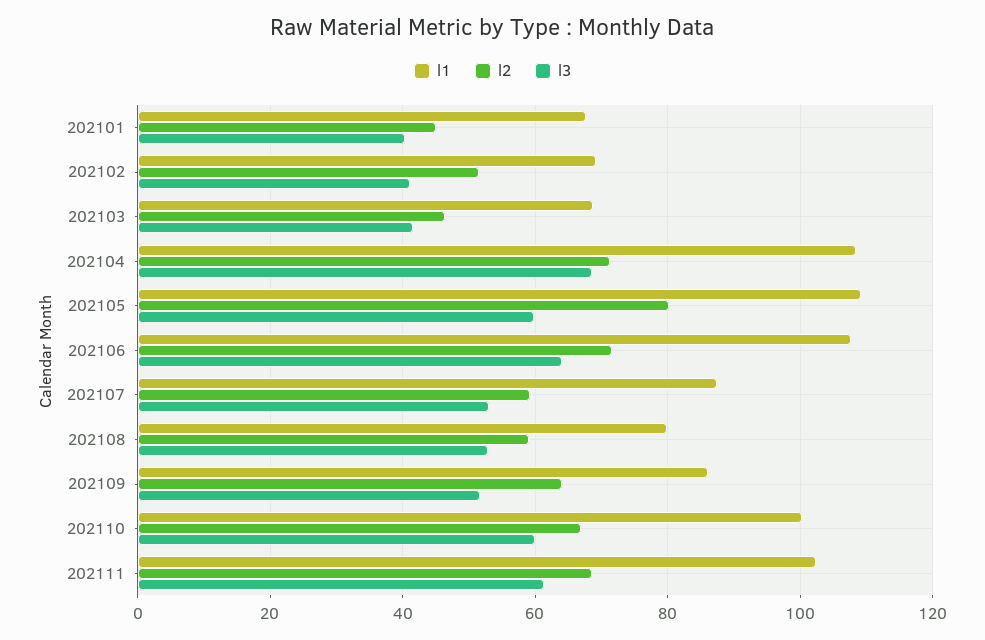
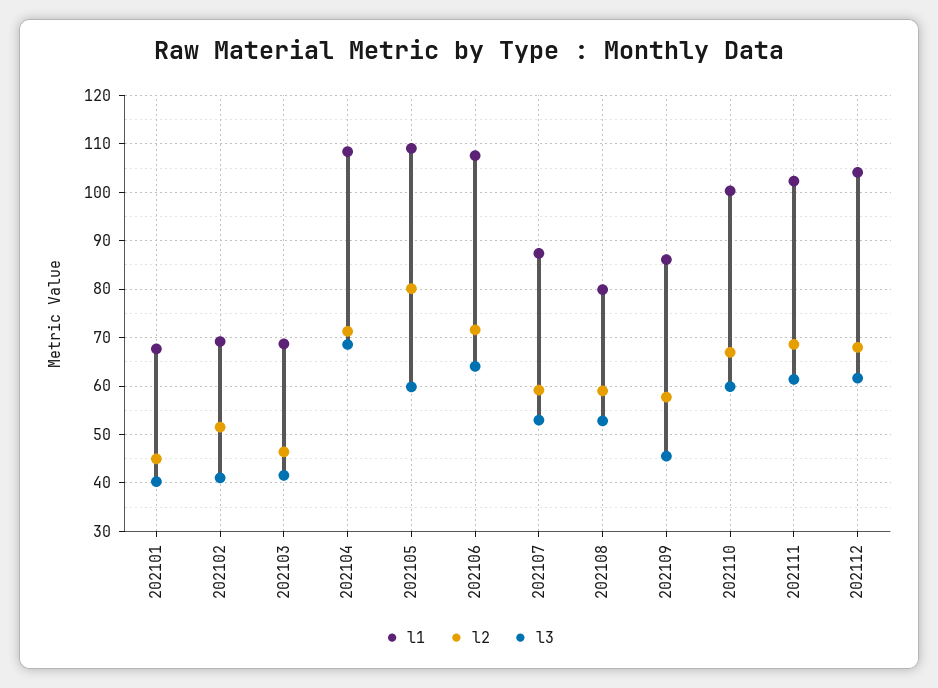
l2, 202109: 64 -> 58
l3, 202109: 52 -> 46
l1, 202112: none -> 104
l2, 202112: none -> 68
l3, 202112: none -> 62

